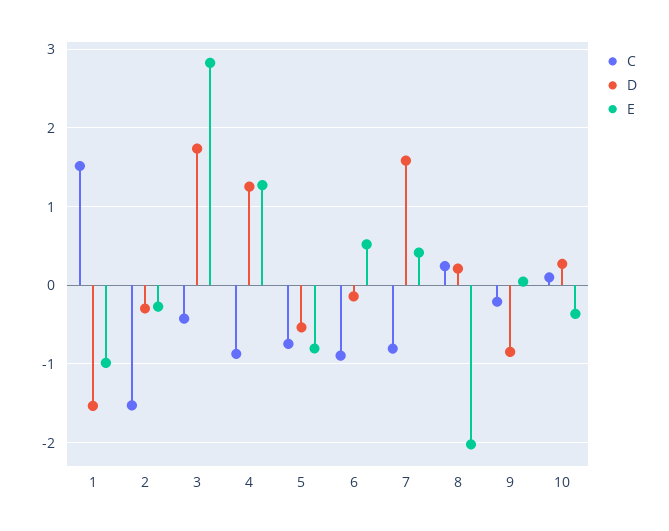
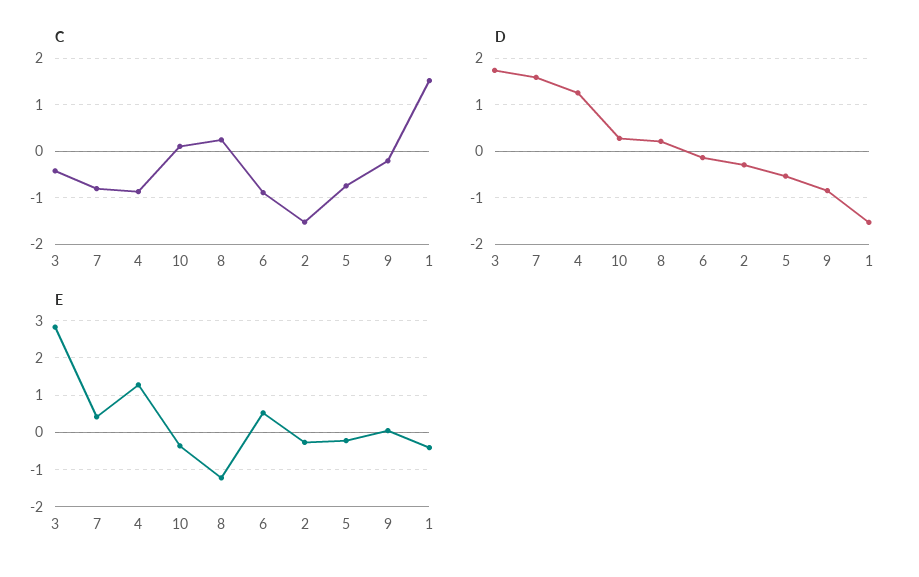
E, 1: -1 -> -0.4
E, 5: -0.8 -> -0.2
E, 8: -2 -> -1.2

